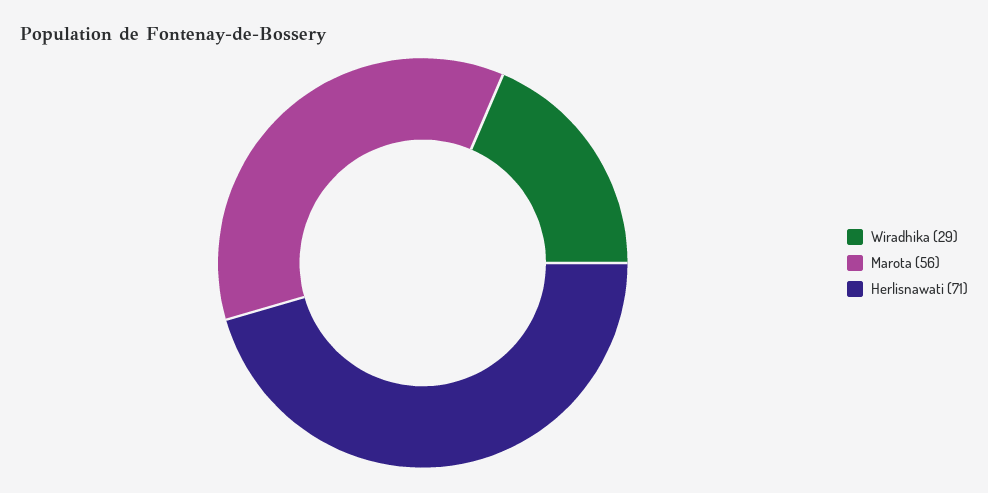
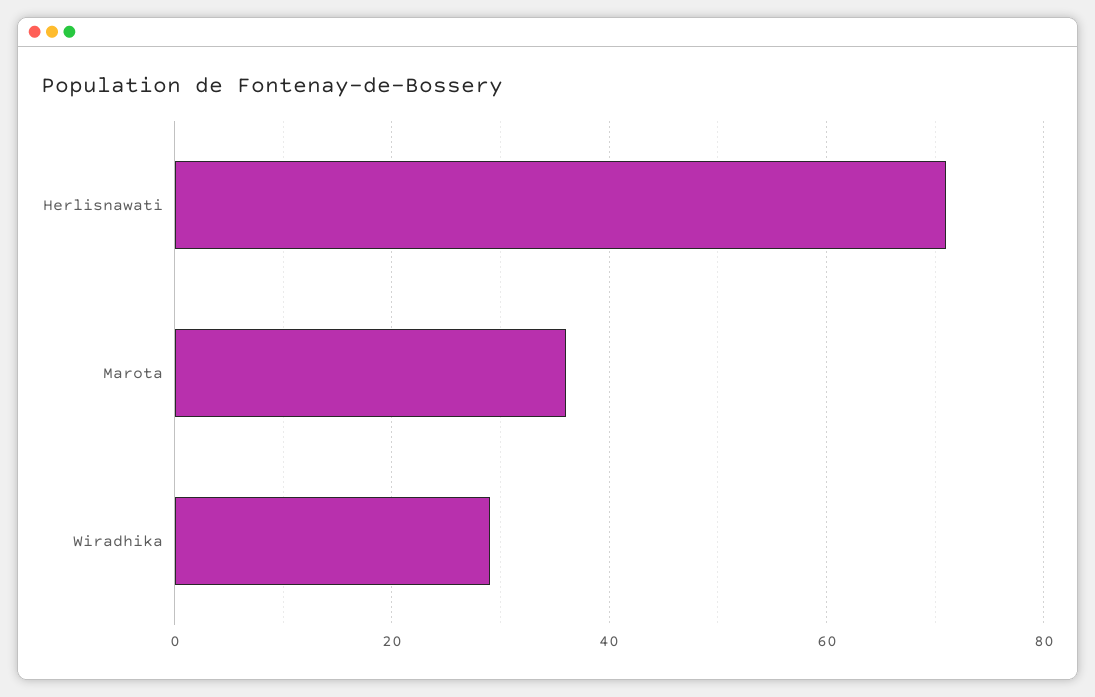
Marota: 56 -> 35

